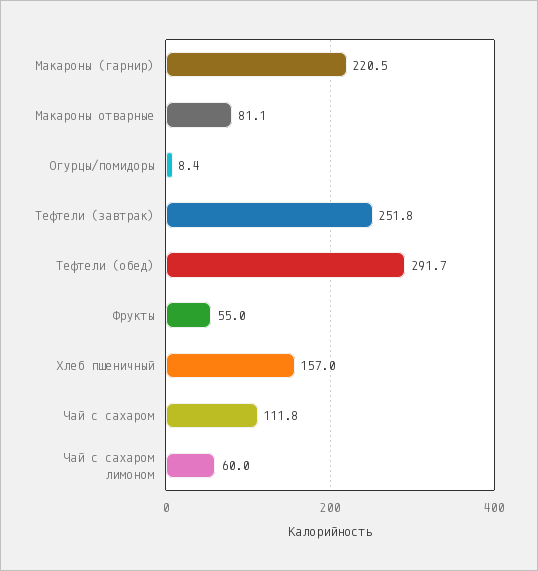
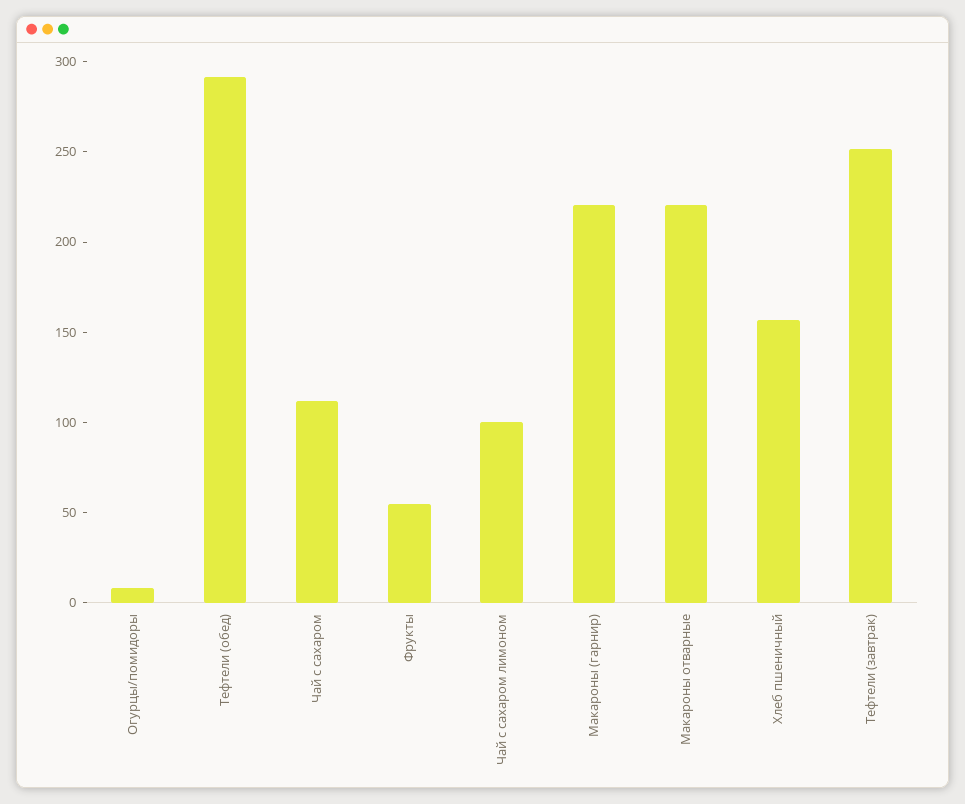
Макароны отварные: 81.1 -> 220
Чай с сахаром лимоном: 60 -> 100

